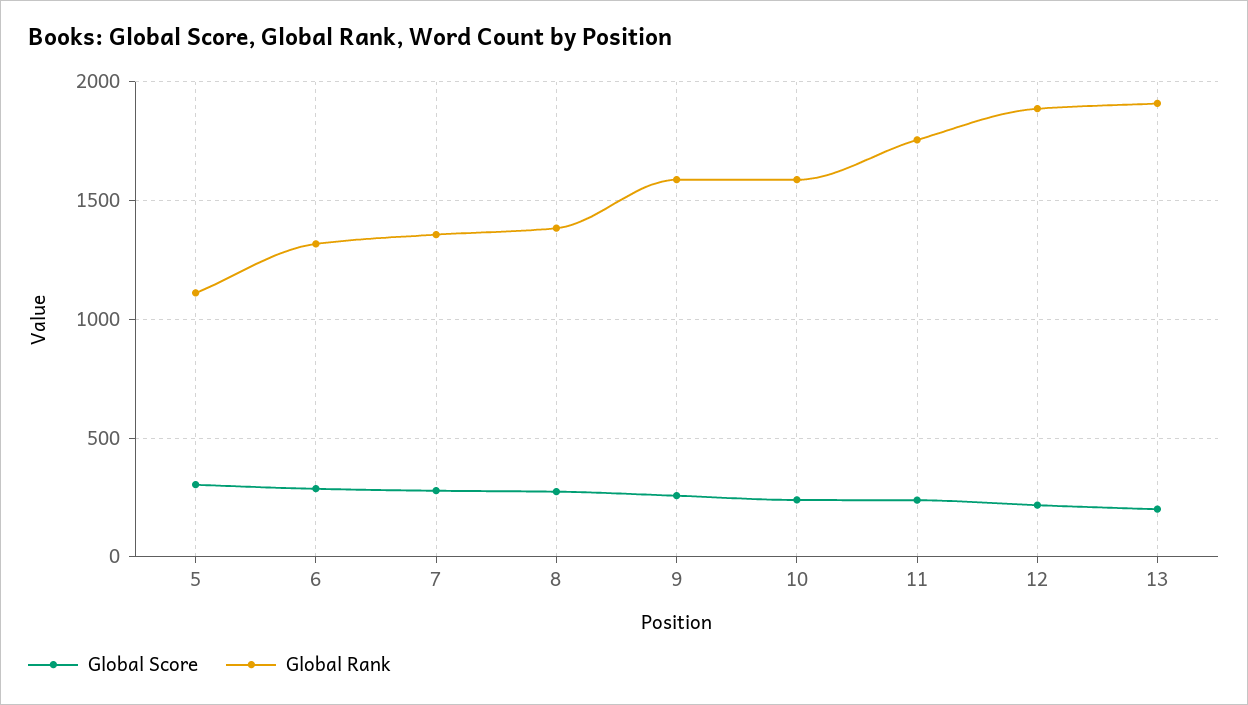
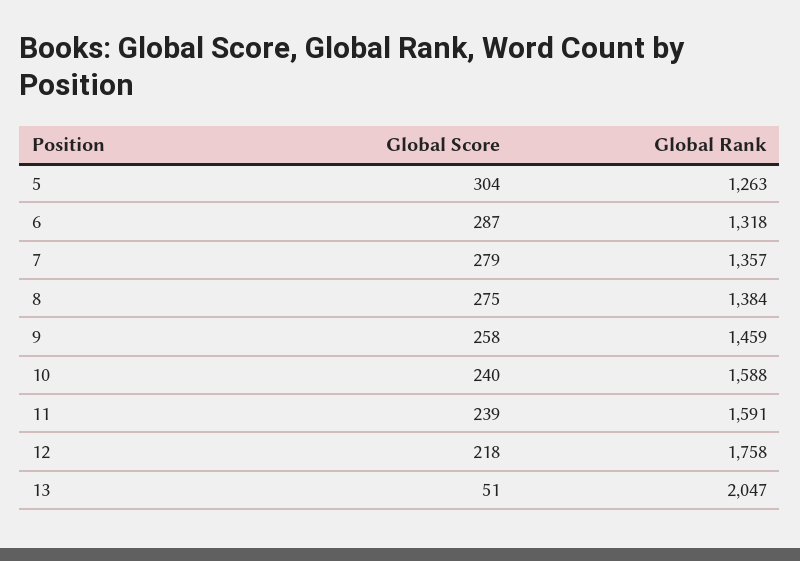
Global Rank, 5: 1100 -> 1263
Global Rank, 9: 1600 -> 1459
Global Rank, 11: 1750 -> 1591
Global Rank, 12: 1900 -> 1758
Global Score, 13: 200 -> 51
Global Rank, 13: 1900 -> 2047

